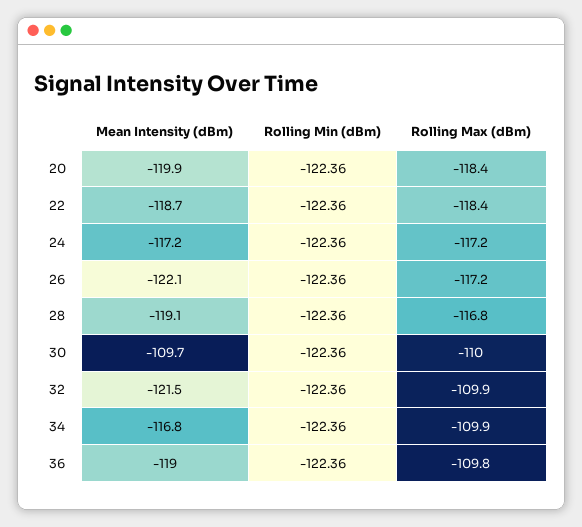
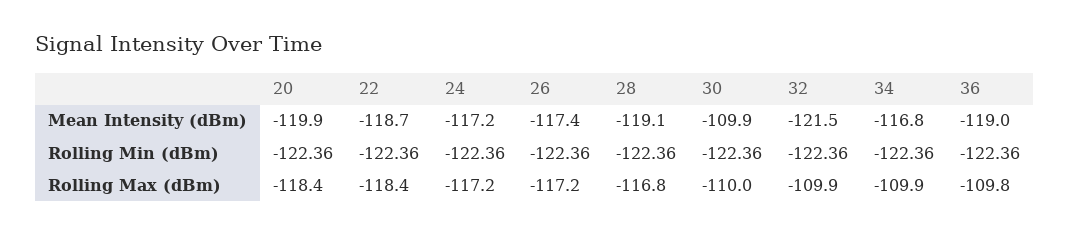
Mean Intensity (dBm), 26: -122.1 -> -117.4
Mean Intensity (dBm), 30: -109.7 -> -109.9

